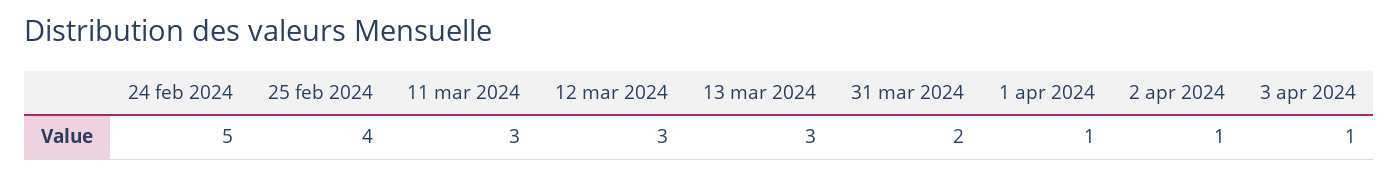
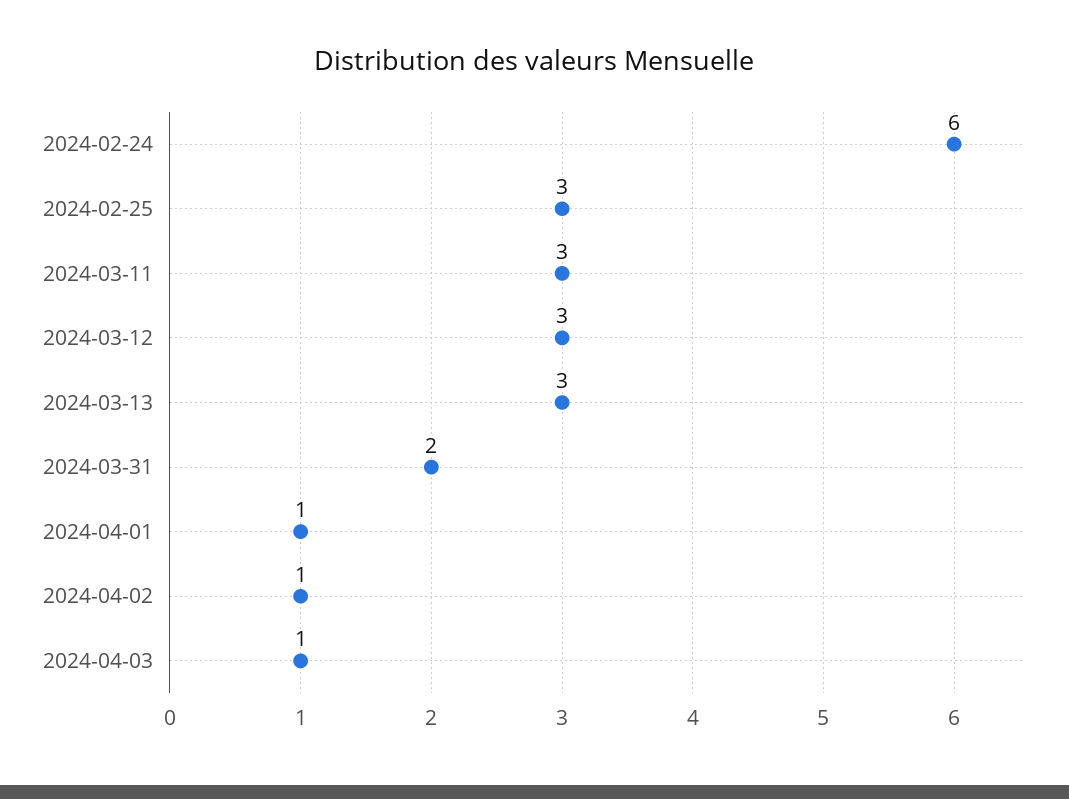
24 feb 2024: 5 -> 6
25 feb 2024: 4 -> 3

